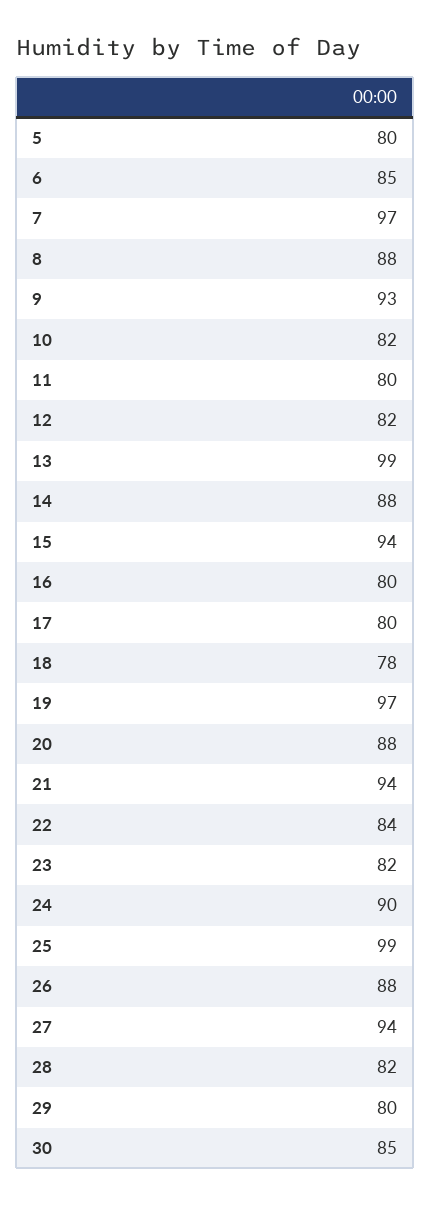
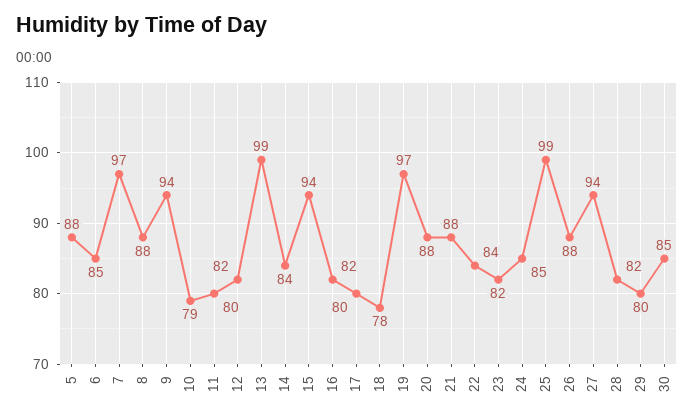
5: 80 -> 88
9: 93 -> 94
10: 82 -> 79
14: 88 -> 84
16: 80 -> 82
21: 94 -> 88
24: 90 -> 85

